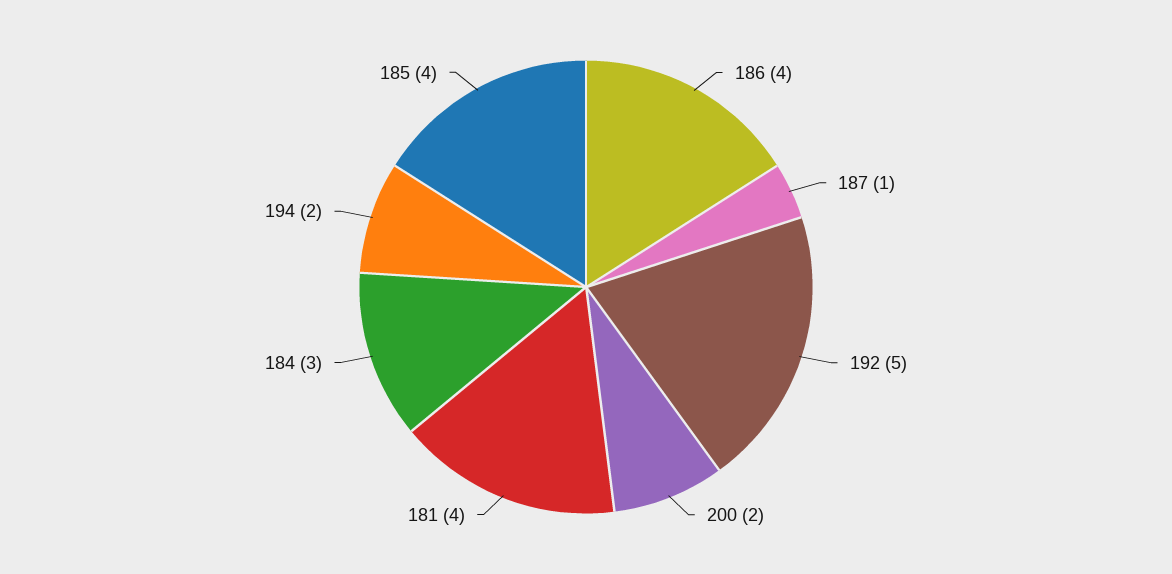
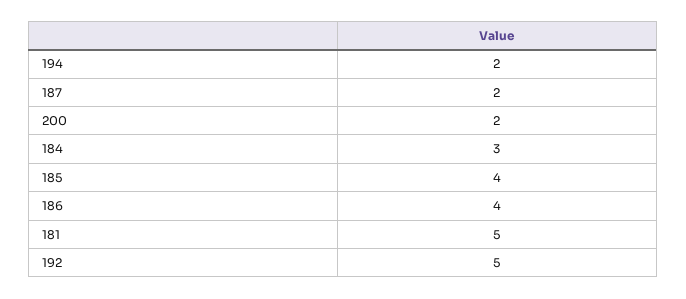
187: 1 -> 2
181: 4 -> 5

